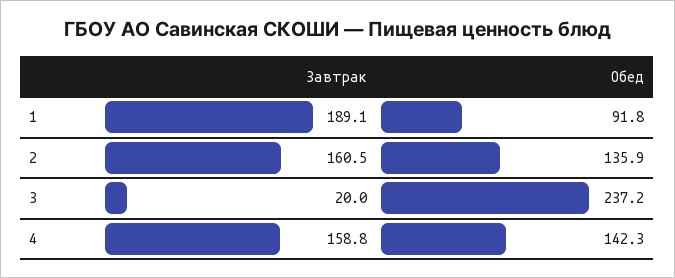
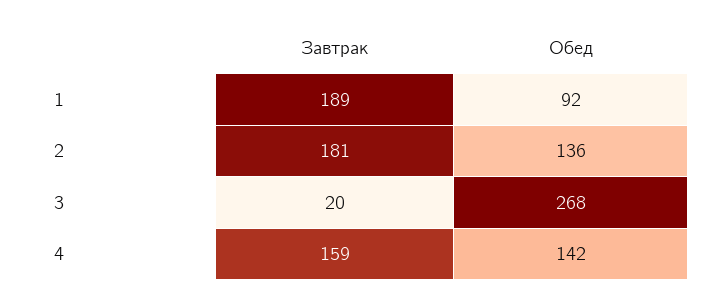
Завтрак, 2: 160.5 -> 181
Обед, 3: 237.2 -> 268

